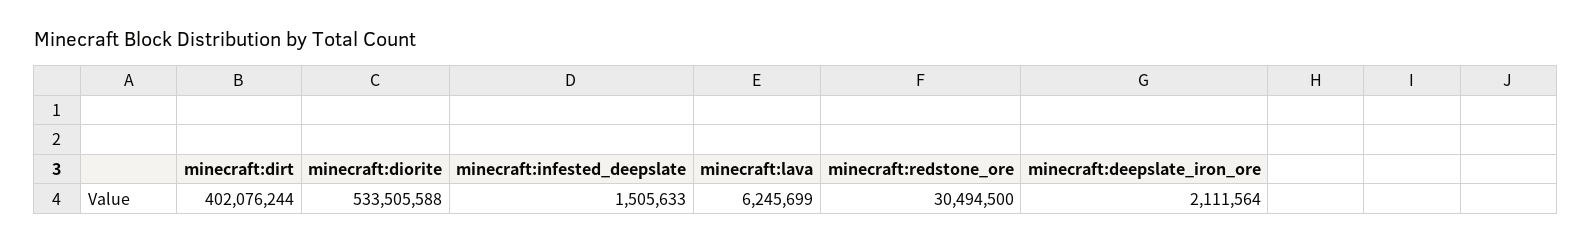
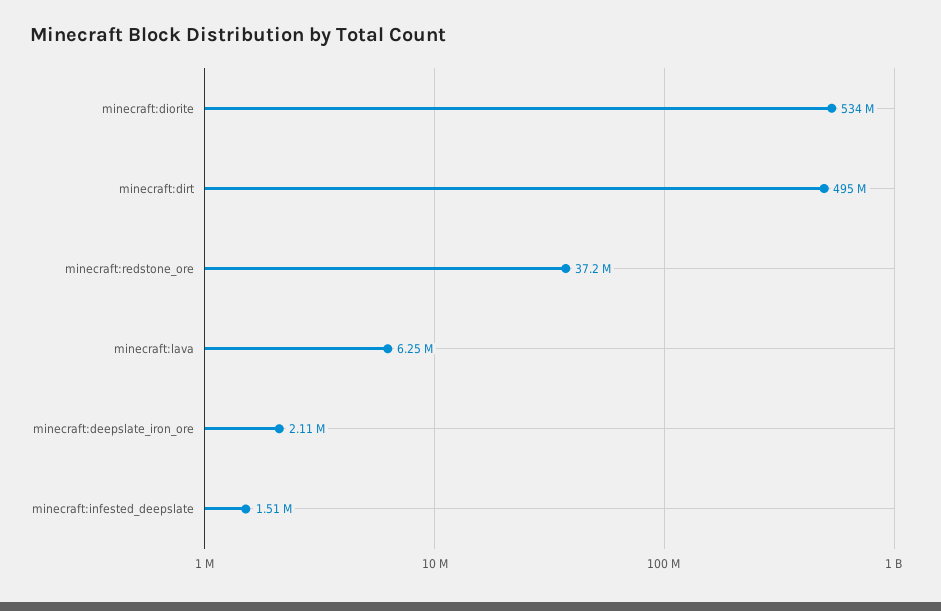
minecraft:dirt: 402076244 -> 495000000
minecraft:redstone_ore: 30494500 -> 37200000

